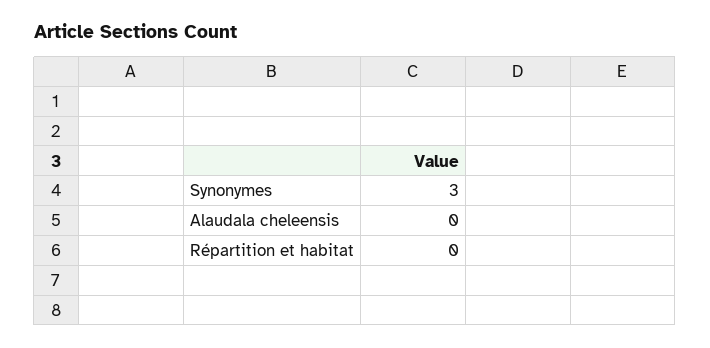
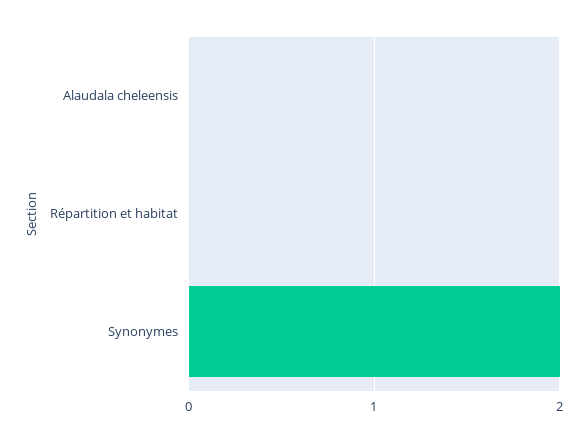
Synonymes: 3 -> 2

